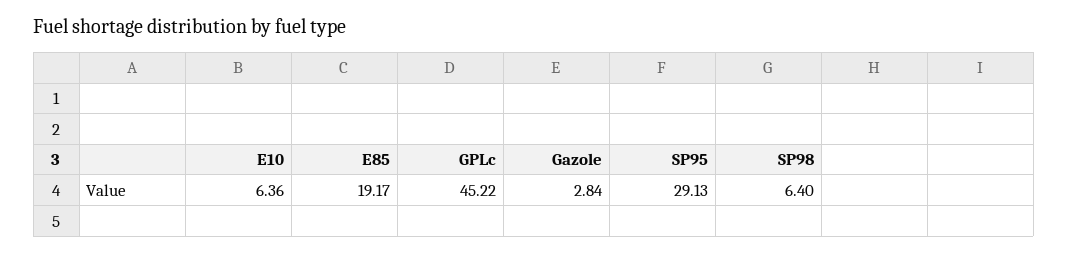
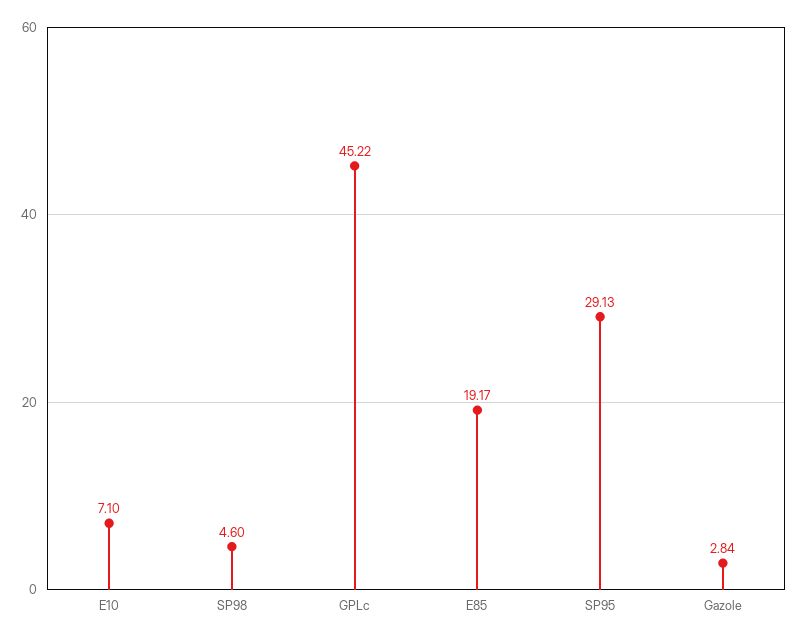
E10: 6.36 -> 7.1
SP98: 6.4 -> 4.6

